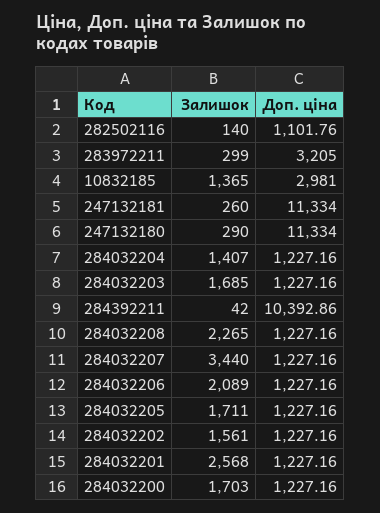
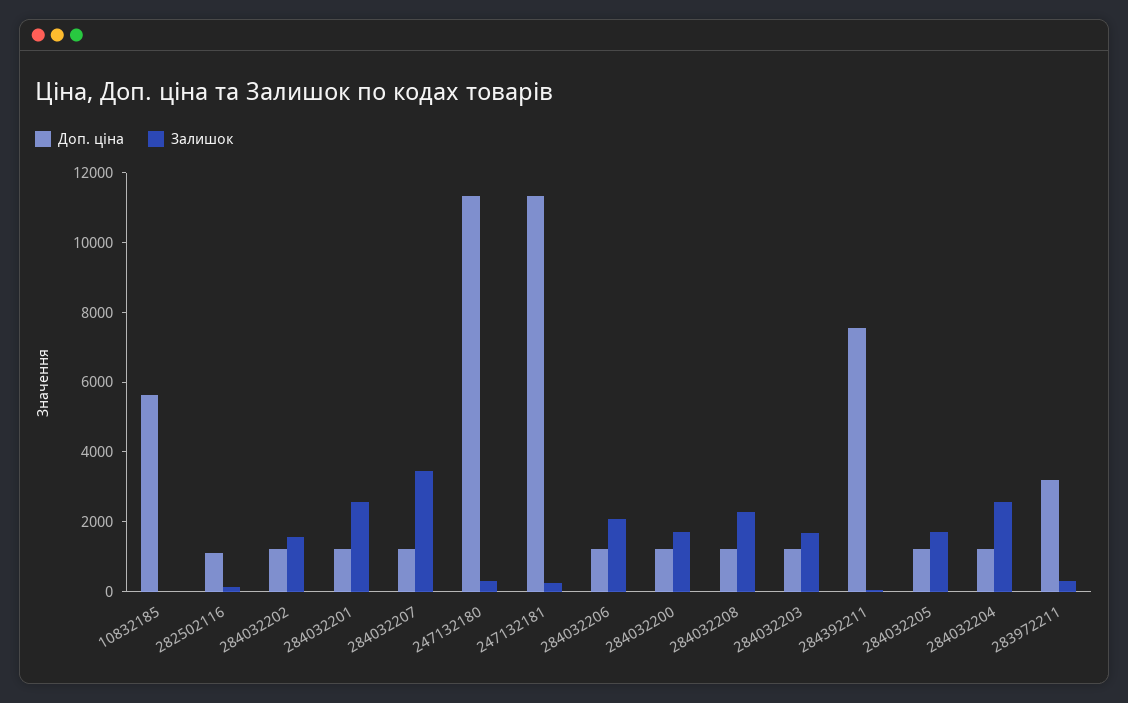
Залишок, 10832185: 1365 -> 0
Доп. ціна, 10832185: 2981 -> 5500
Залишок, 284032204: 1407 -> 2500
Доп. ціна, 284392211: 10392.86 -> 7500

